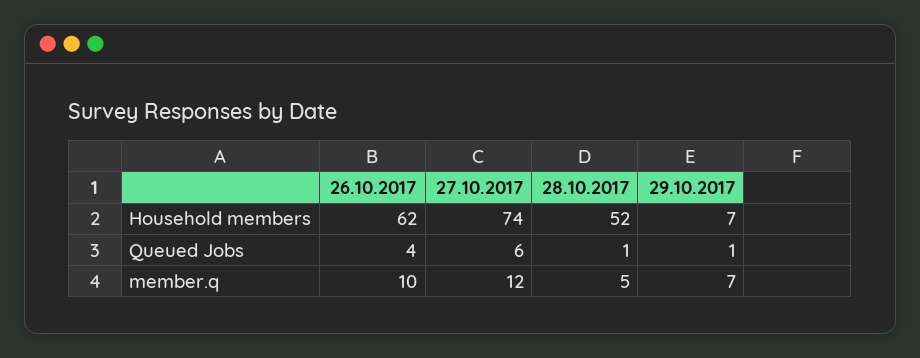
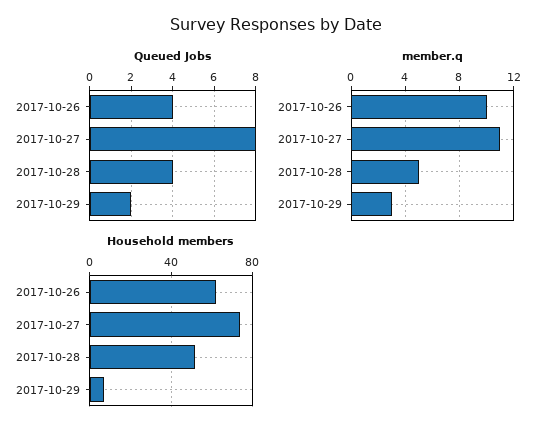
Queued Jobs, 27.10.2017: 6 -> 8
Queued Jobs, 28.10.2017: 1 -> 4
Queued Jobs, 29.10.2017: 1 -> 2
member.q, 27.10.2017: 12 -> 11
member.q, 29.10.2017: 7 -> 3

